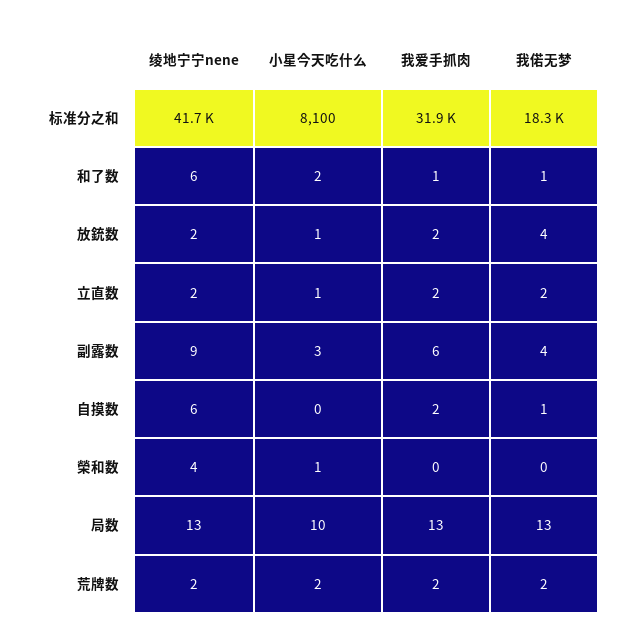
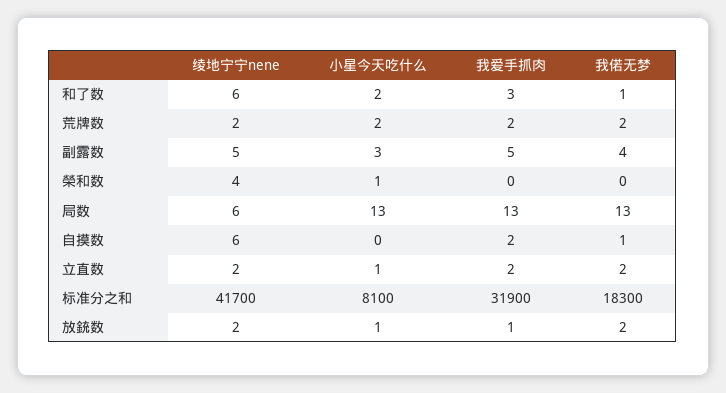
我爱手抓肉, 和了数: 1 -> 3
我爱手抓肉, 放銃数: 2 -> 1
我偌无梦, 放銃数: 4 -> 2
绫地宁宁nene, 副露数: 9 -> 5
我爱手抓肉, 副露数: 6 -> 5
绫地宁宁nene, 局数: 13 -> 6
小星今天吃什么, 局数: 10 -> 13

